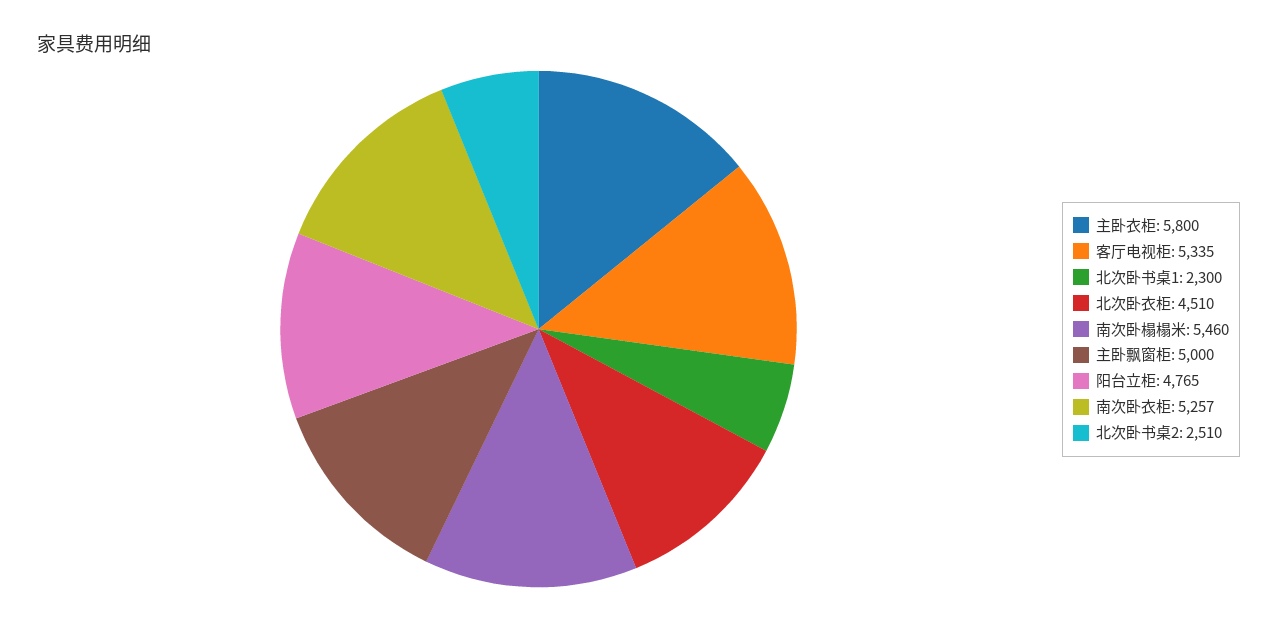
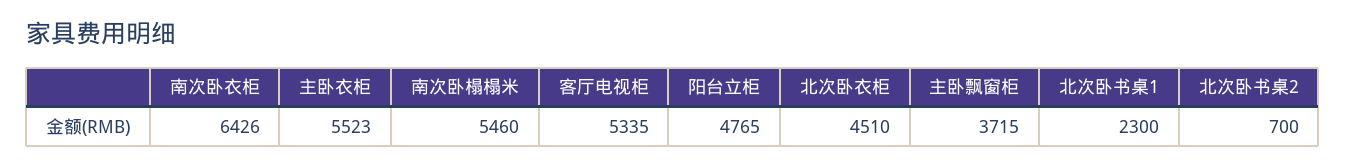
主卧衣柜: 5800 -> 5523
主卧飘窗柜: 5000 -> 3715
南次卧衣柜: 5257 -> 6426
北次卧书桌2: 2510 -> 700

